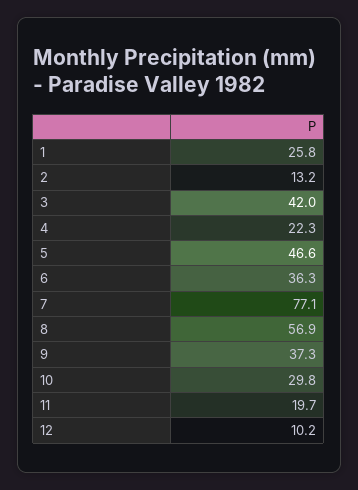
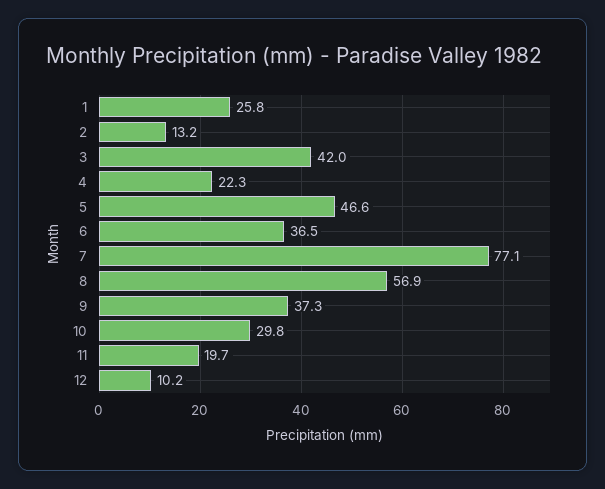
6: 36.3 -> 36.5

